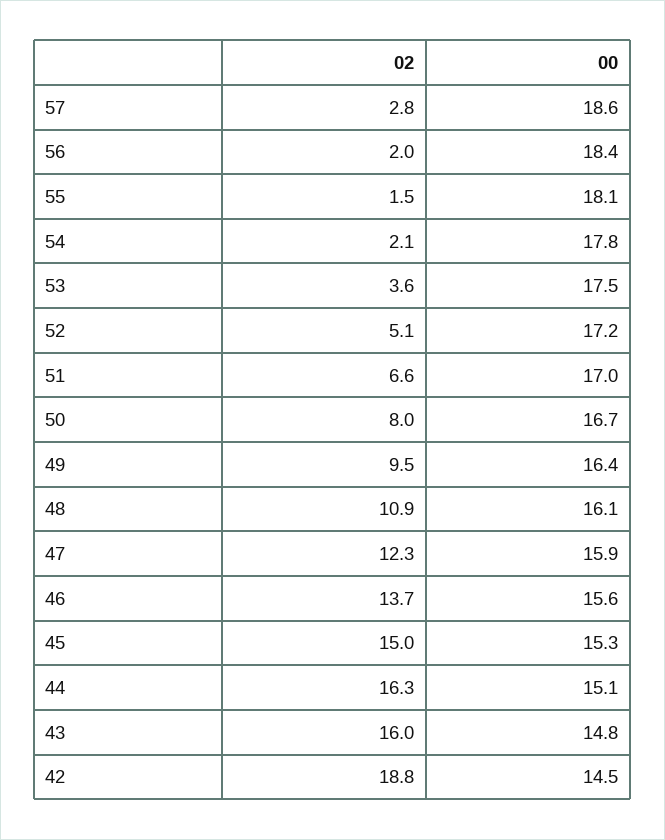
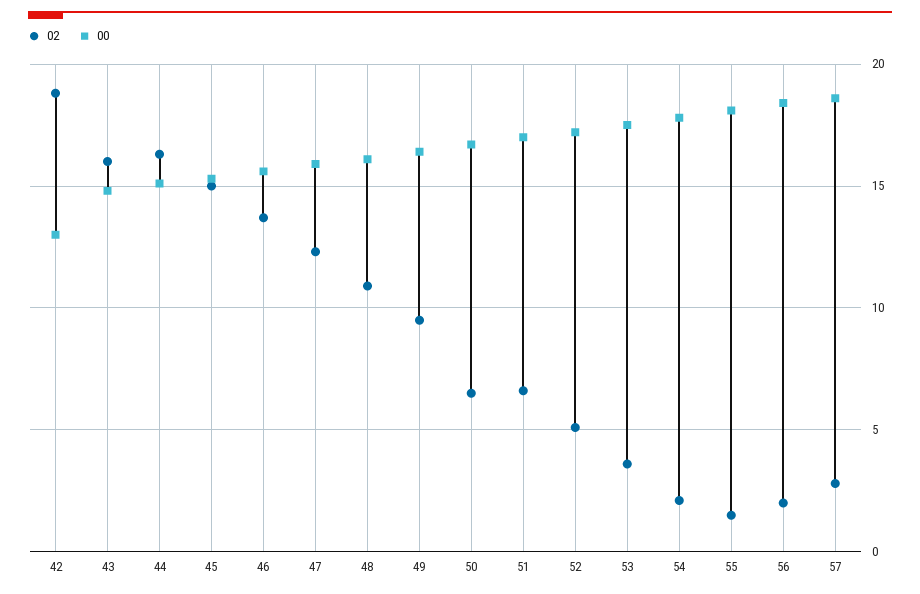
02, 50: 8 -> 6.5
00, 42: 14.5 -> 13

